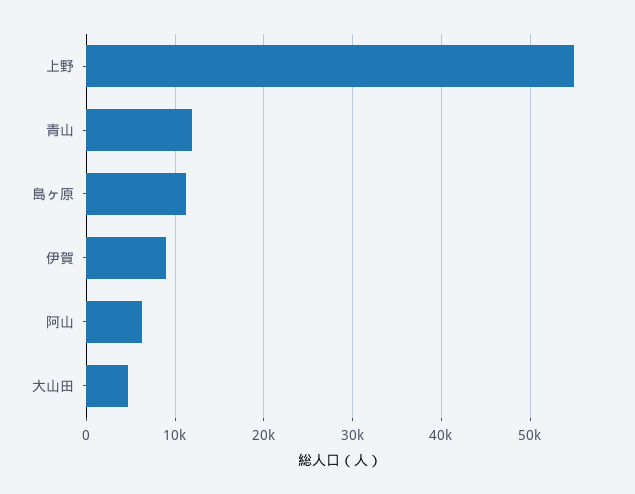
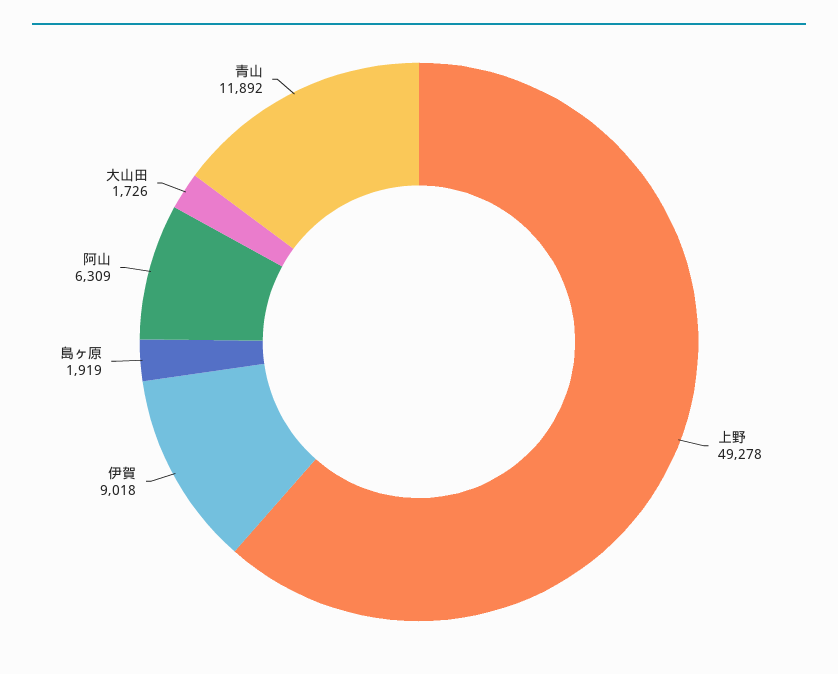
上野: 55000 -> 49278
島ヶ原: 11000 -> 1919
大山田: 5000 -> 1726

